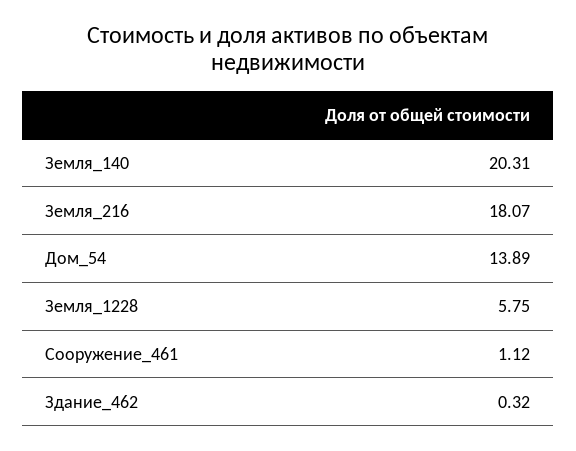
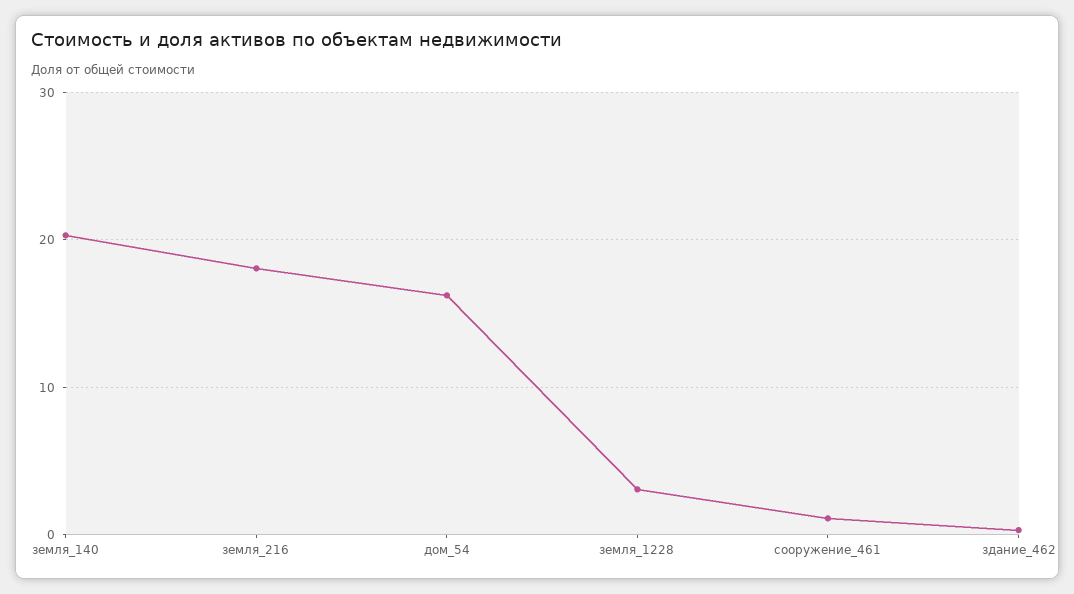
Дом_54: 13.89 -> 16
Земля_1228: 5.75 -> 3

